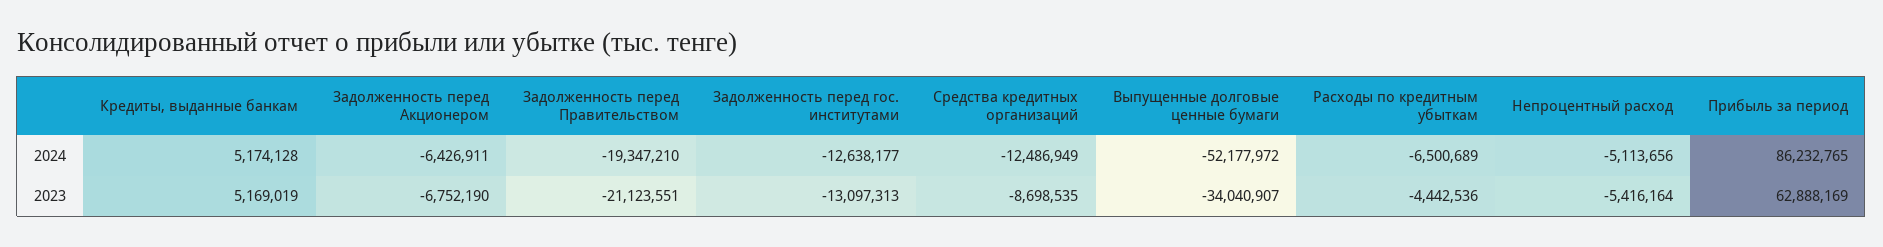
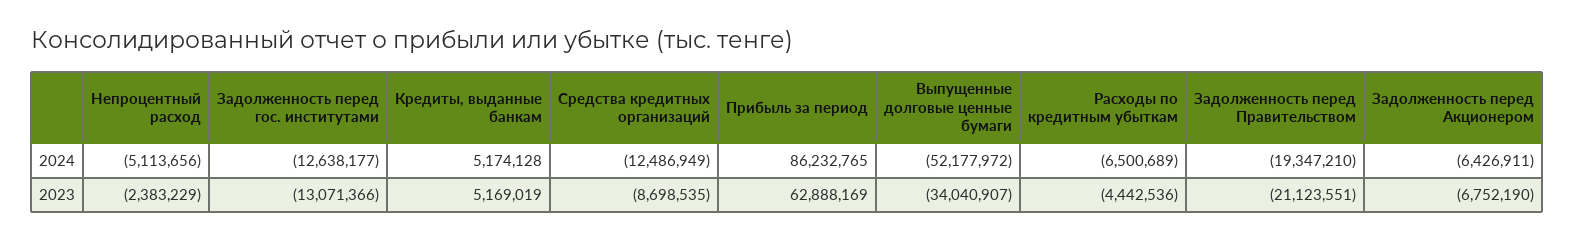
Задолженность перед гос. институтами, 2023: -13097313 -> -13071366
Непроцентный расход, 2023: -5416164 -> -2383229

